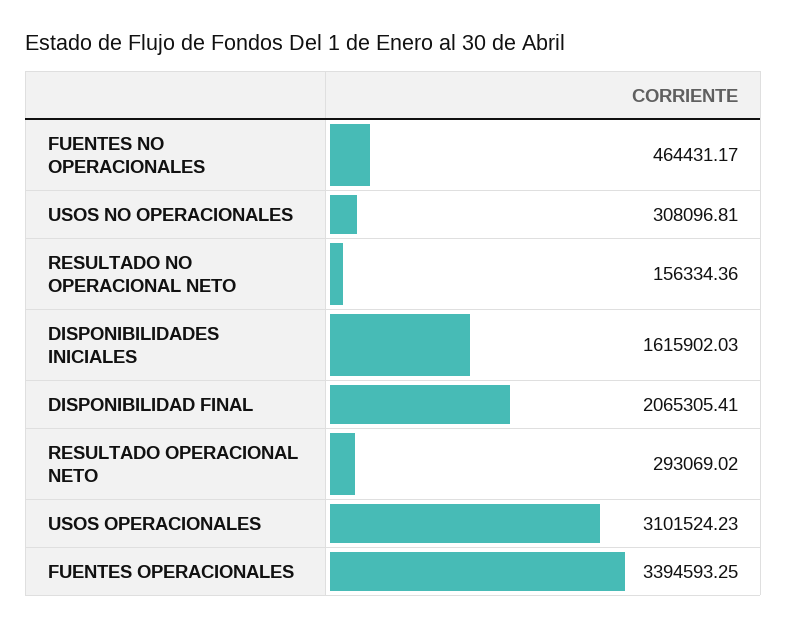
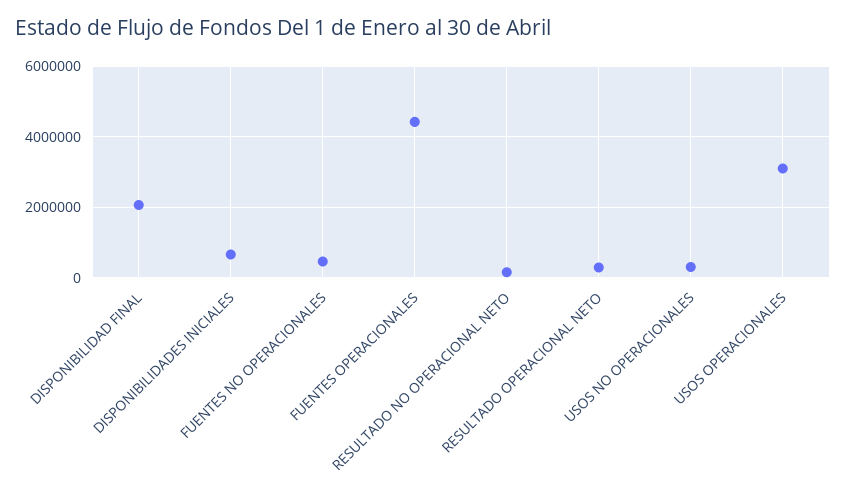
DISPONIBILIDADES INICIALES: 1615902.03 -> 600000
FUENTES OPERACIONALES: 3394593.25 -> 4400000

